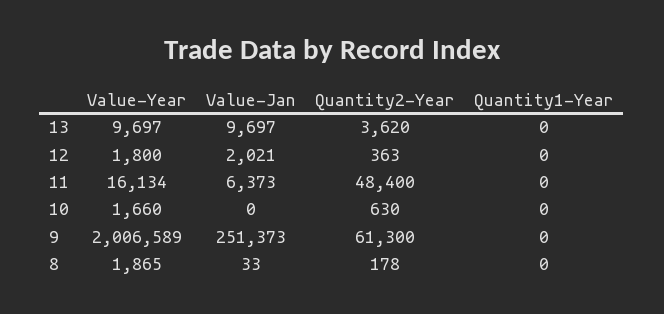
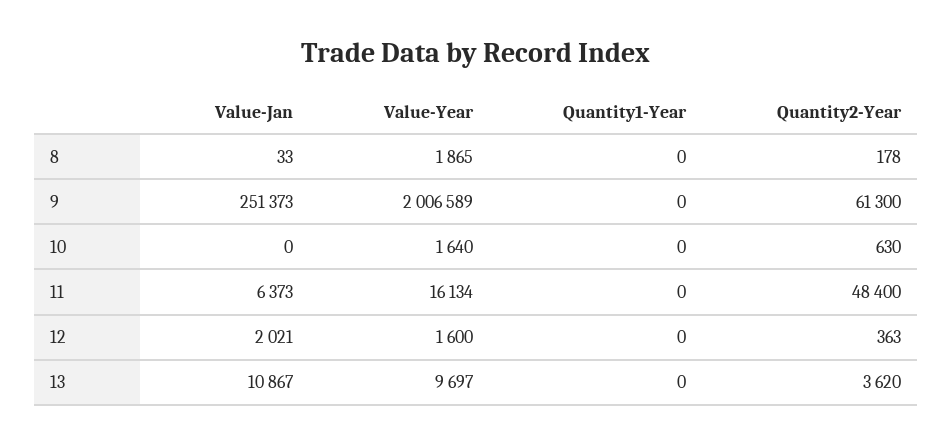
Value-Jan, 13: 9697 -> 10867
Value-Year, 12: 1800 -> 1600
Value-Year, 10: 1660 -> 1640

